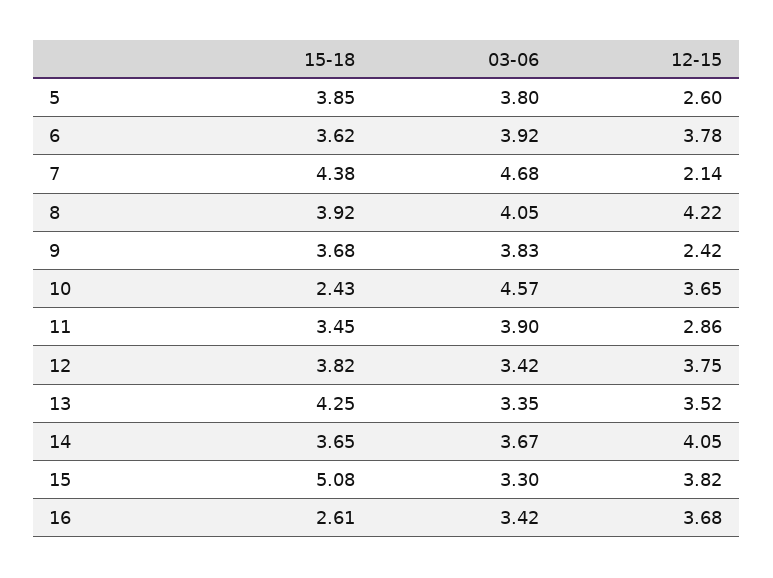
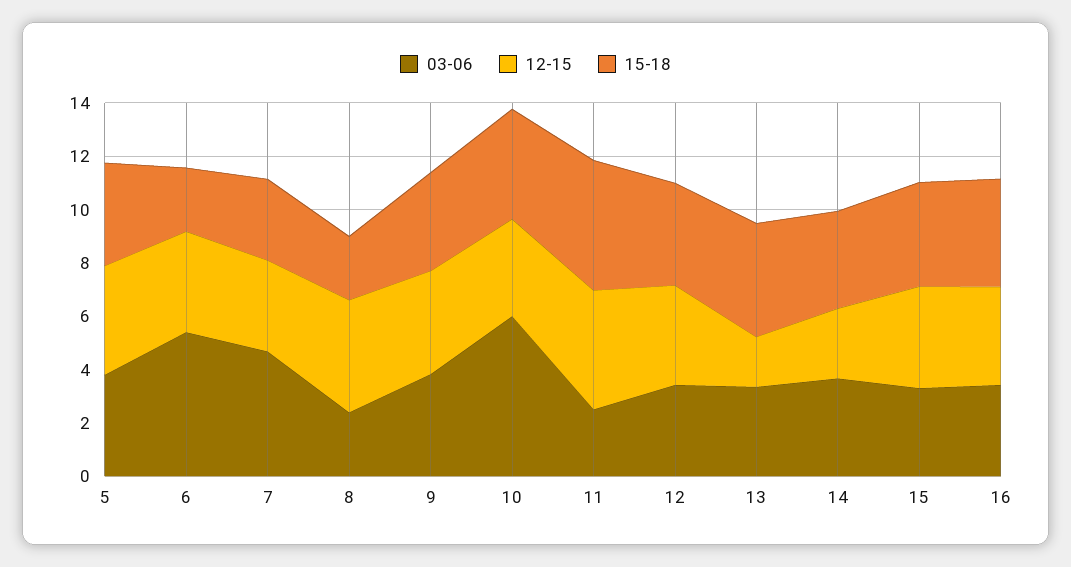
12-15, 5: 2.6 -> 4
15-18, 6: 3.62 -> 2.5
03-06, 6: 3.92 -> 5.5
15-18, 7: 4.38 -> 3
12-15, 7: 2.14 -> 3.5
15-18, 8: 3.92 -> 2.5
03-06, 8: 4.05 -> 2.5
12-15, 9: 2.42 -> 4
15-18, 10: 2.43 -> 4
03-06, 10: 4.57 -> 6
15-18, 11: 3.45 -> 5
03-06, 11: 3.9 -> 2.5
12-15, 11: 2.86 -> 4.5
12-15, 13: 3.52 -> 2
12-15, 14: 4.05 -> 2.5
15-18, 15: 5.08 -> 4
15-18, 16: 2.61 -> 4

